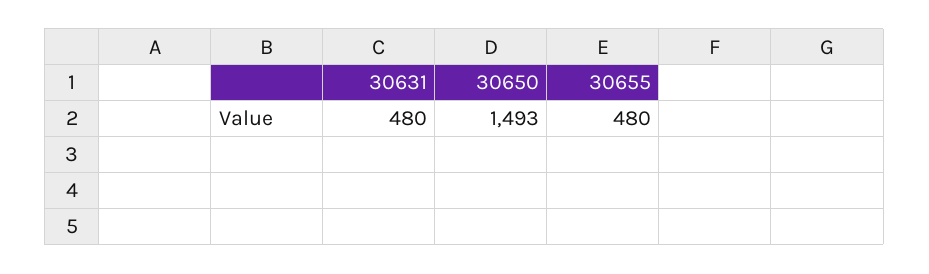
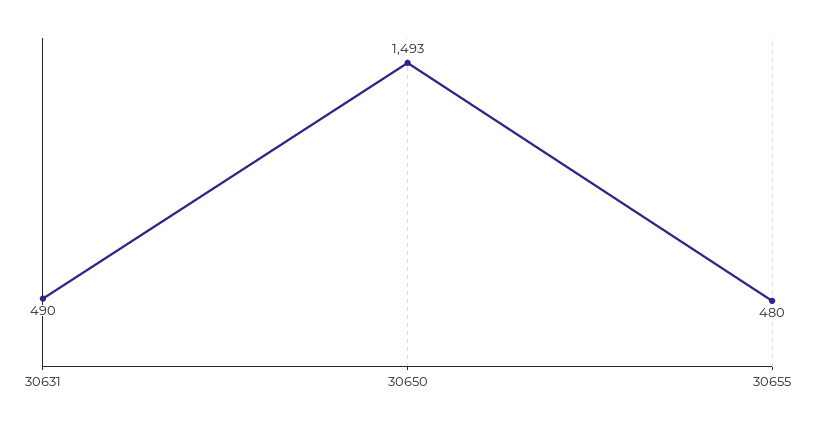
30631: 480 -> 490

